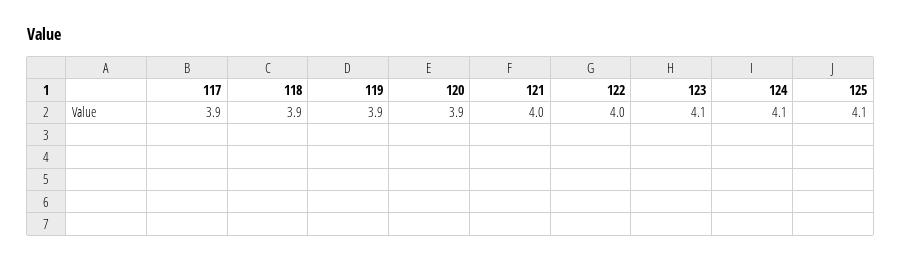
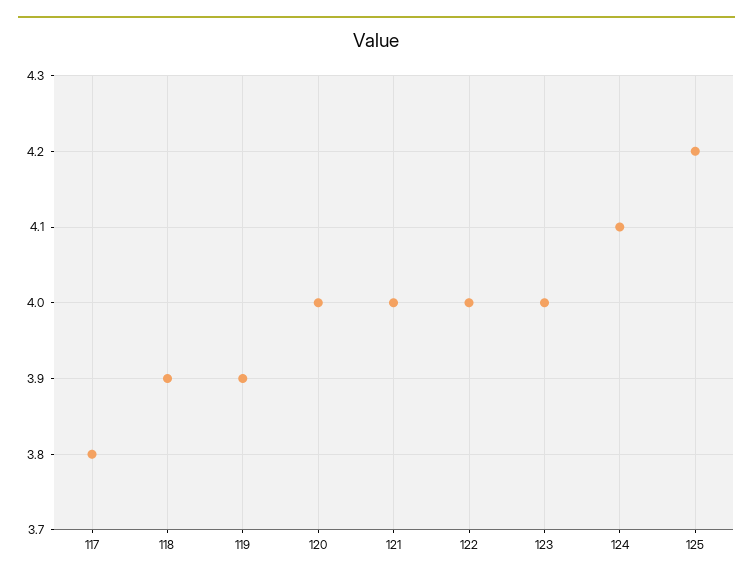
117: 3.9 -> 3.8
120: 3.9 -> 4
123: 4.1 -> 4
125: 4.1 -> 4.2

